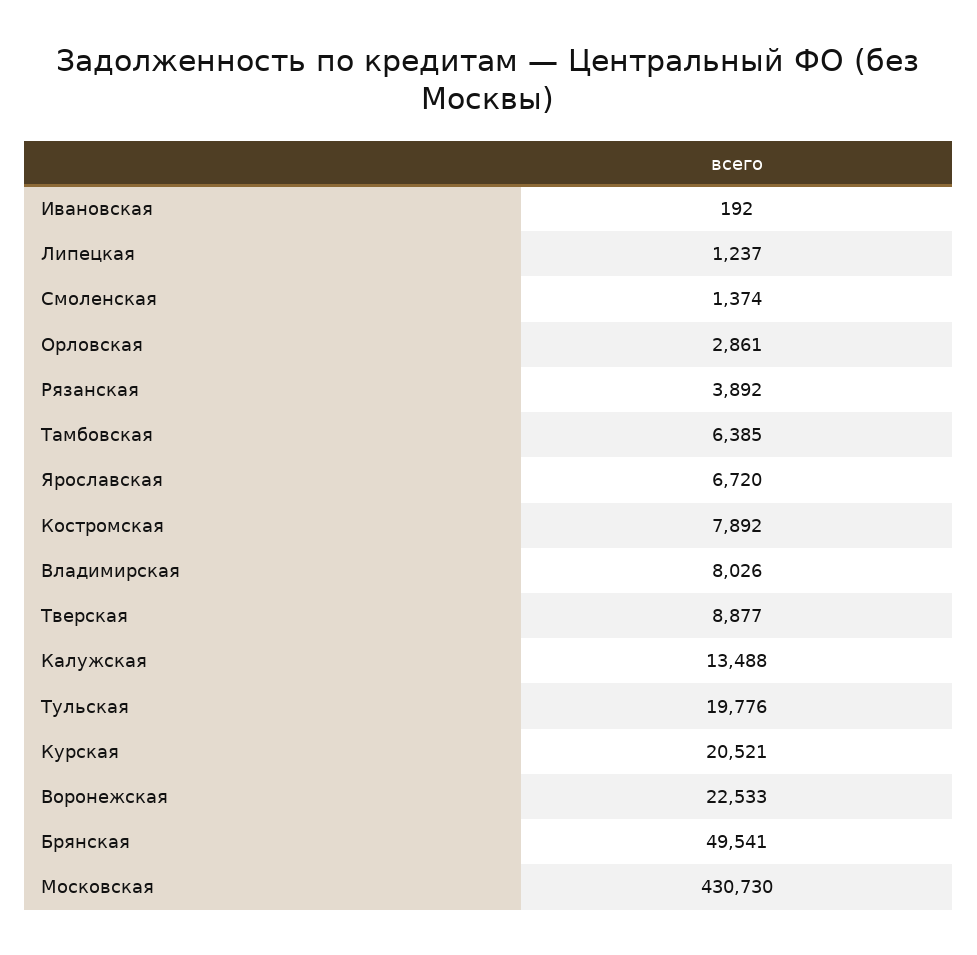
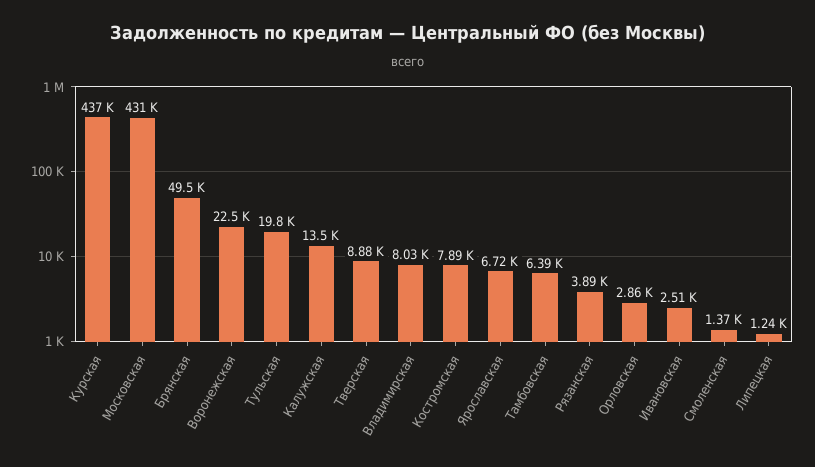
Ивановская: 192 -> 2510
Курская: 20521 -> 437000

